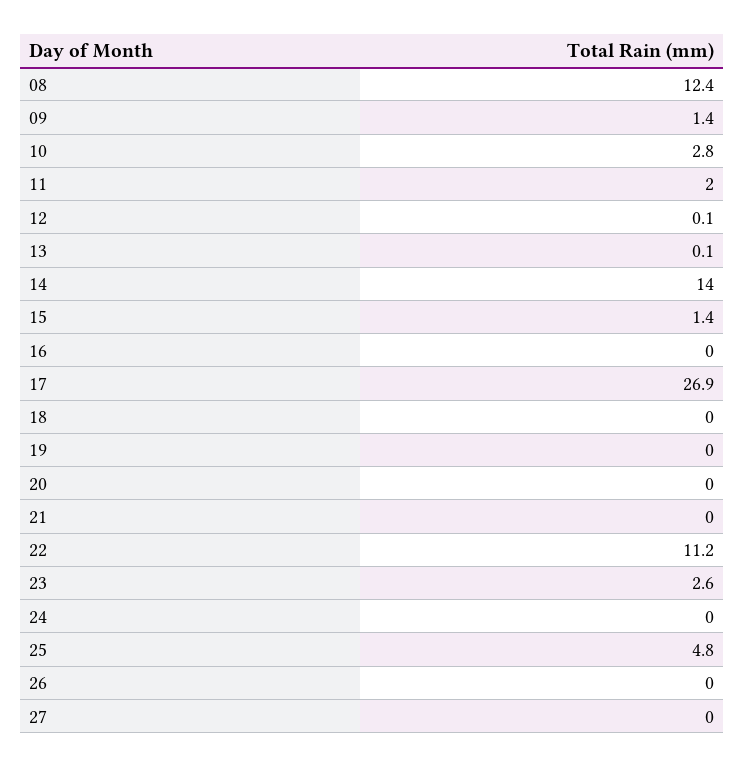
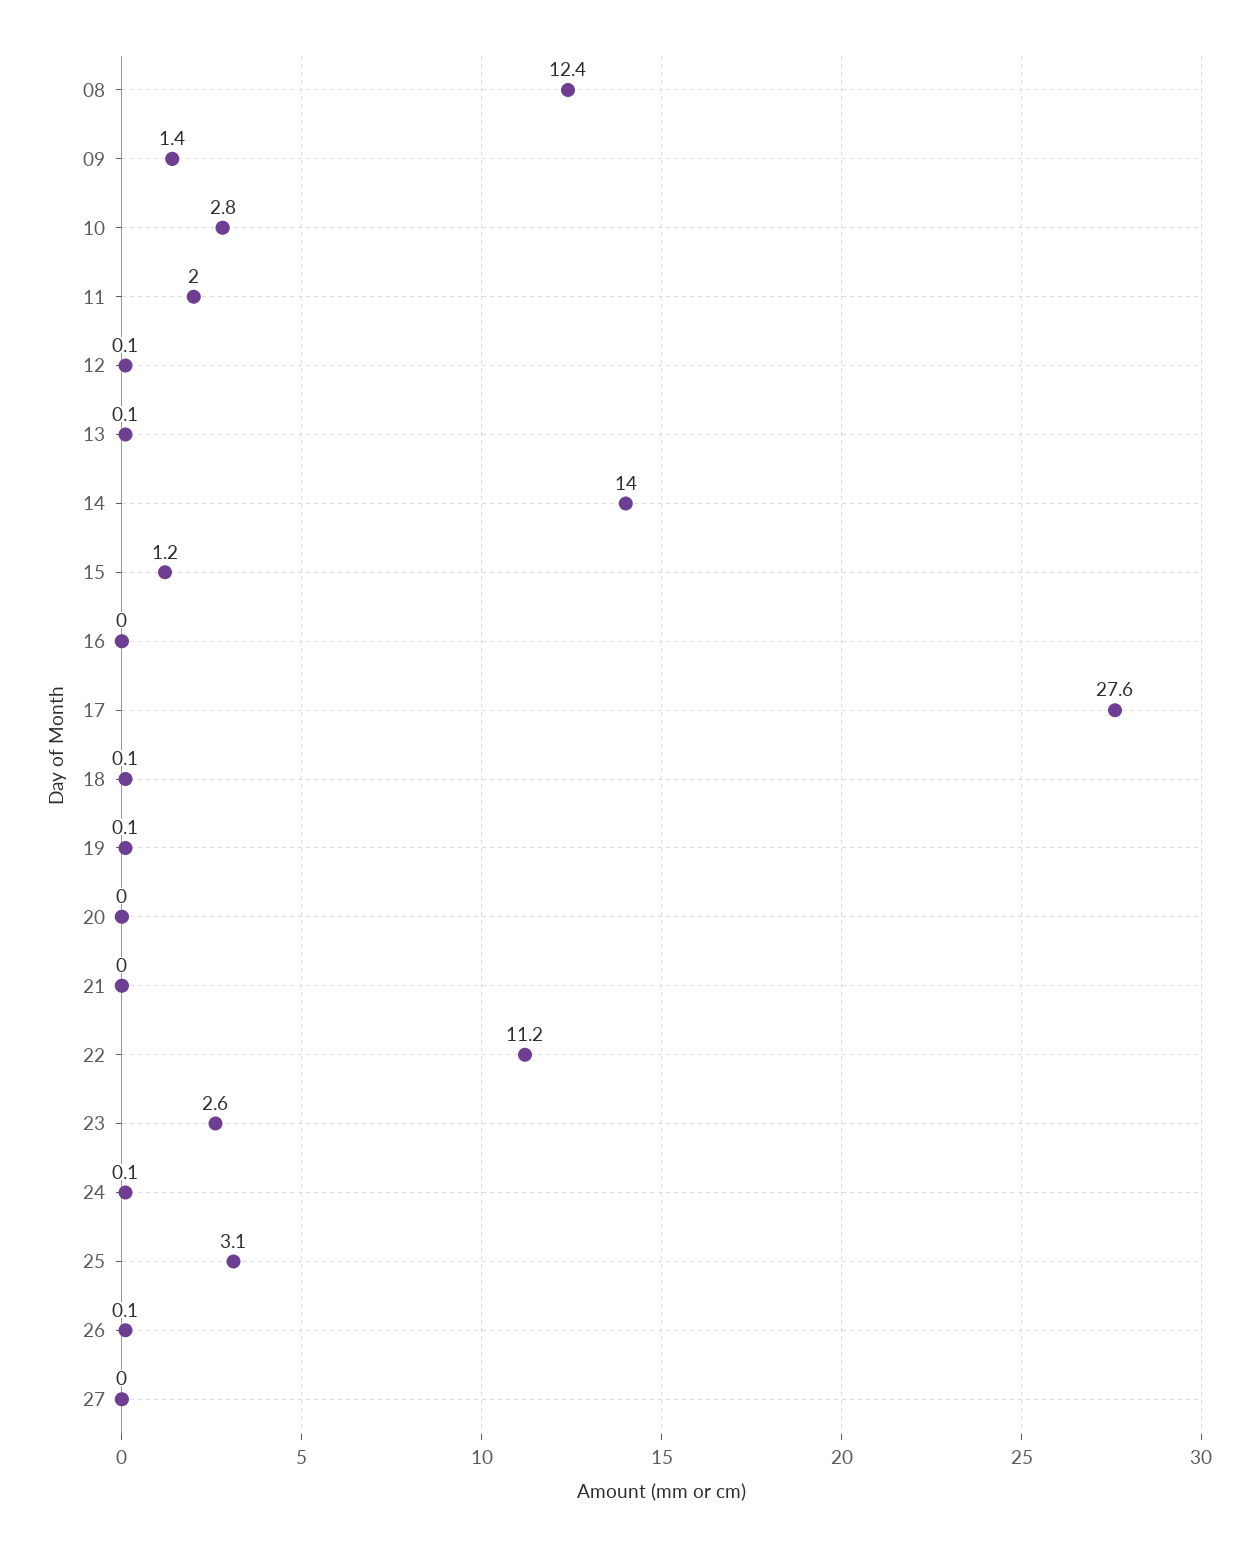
15: 1.4 -> 1.2
17: 26.9 -> 27.6
18: 0 -> 0.1
19: 0 -> 0.1
24: 0 -> 0.1
25: 4.8 -> 3.1
26: 0 -> 0.1

